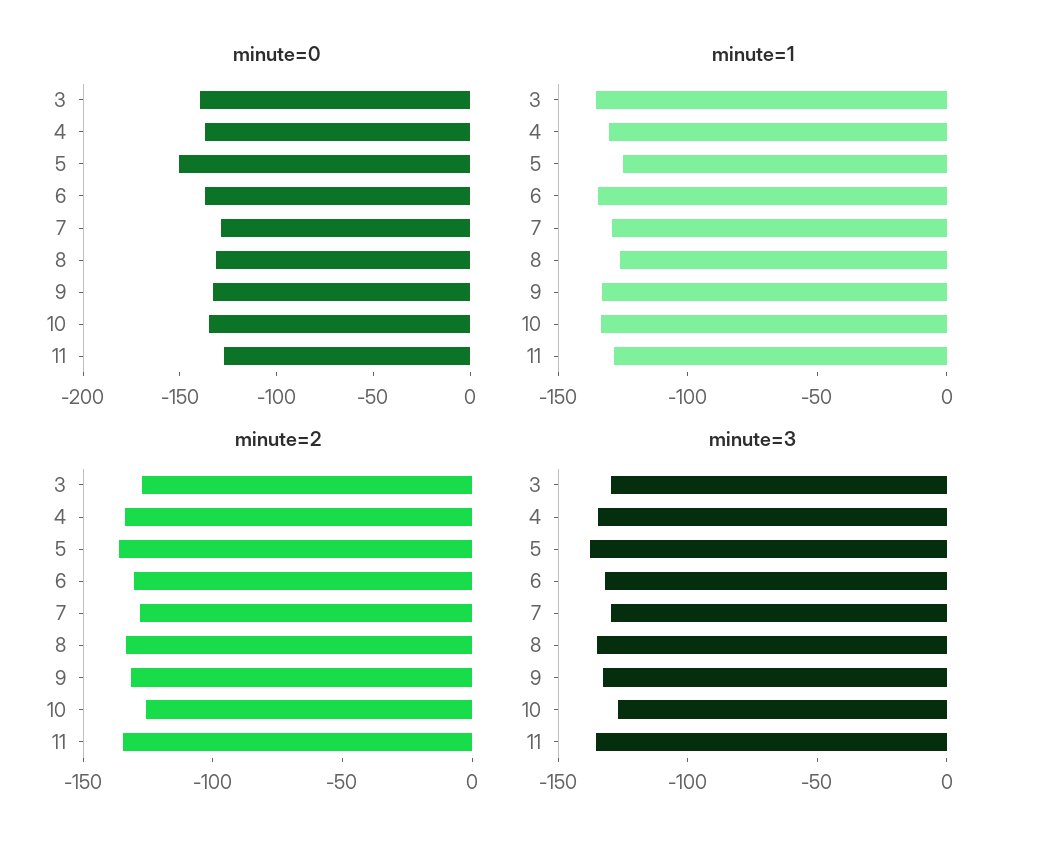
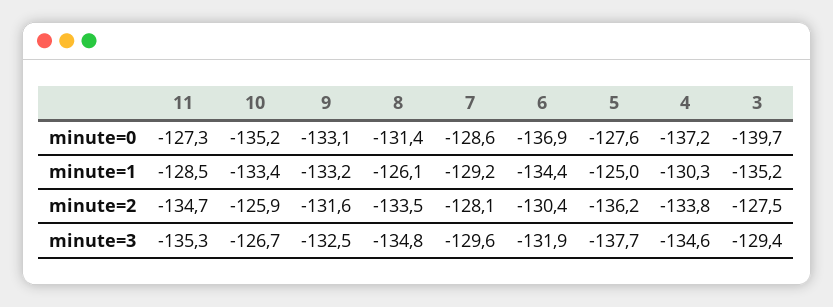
minute=0, 5: -150 -> -127.6

